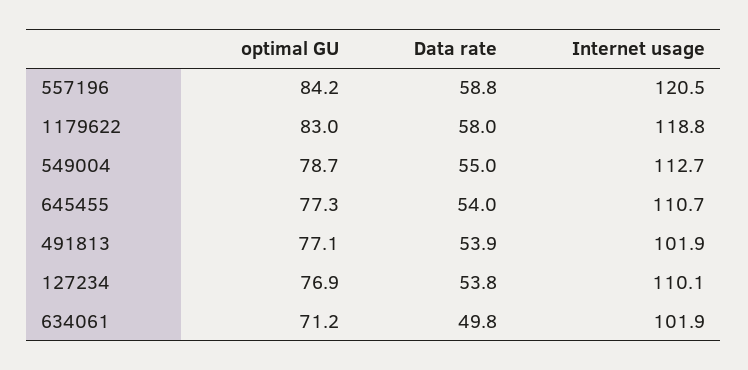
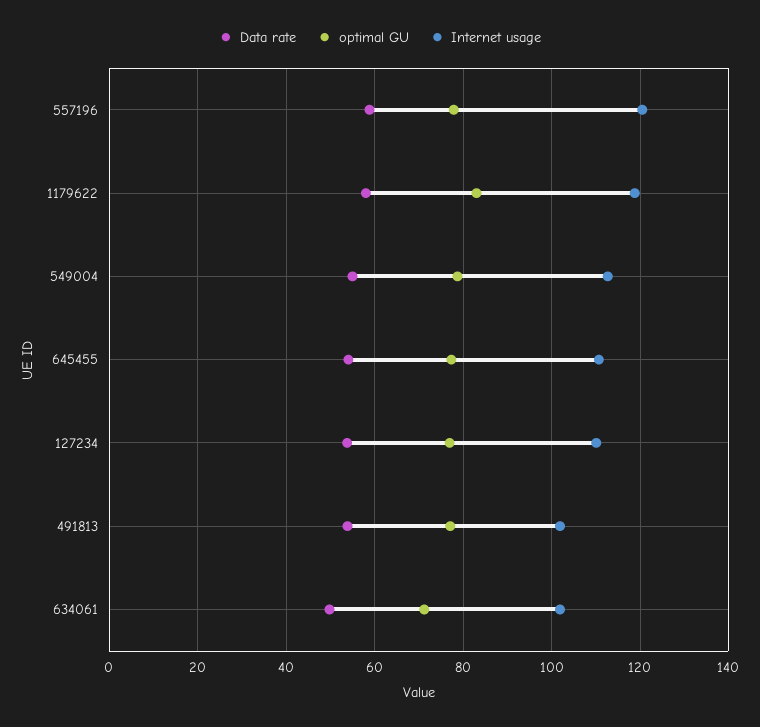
optimal GU, 557196: 84.2 -> 78

